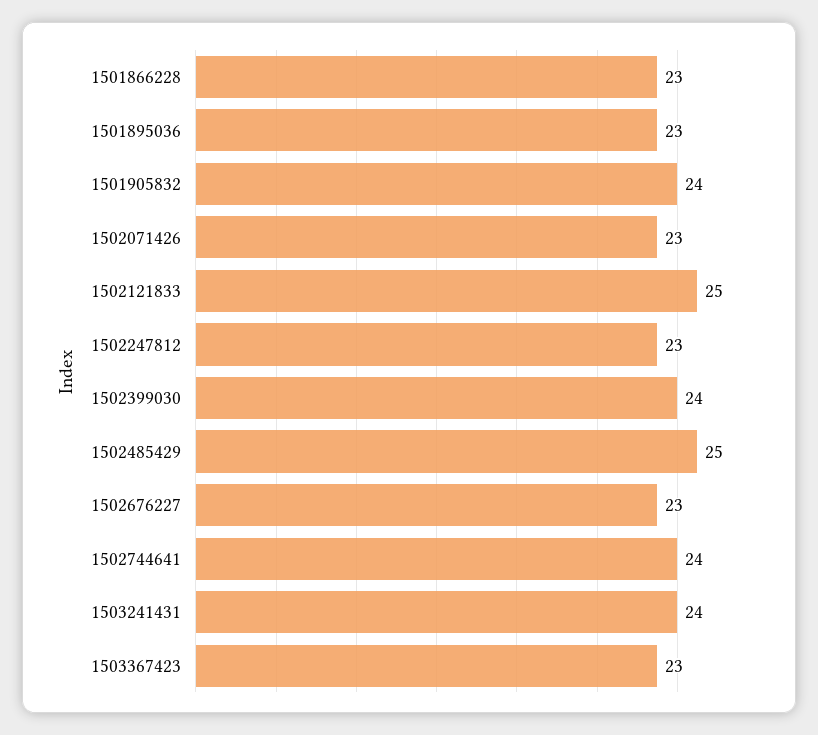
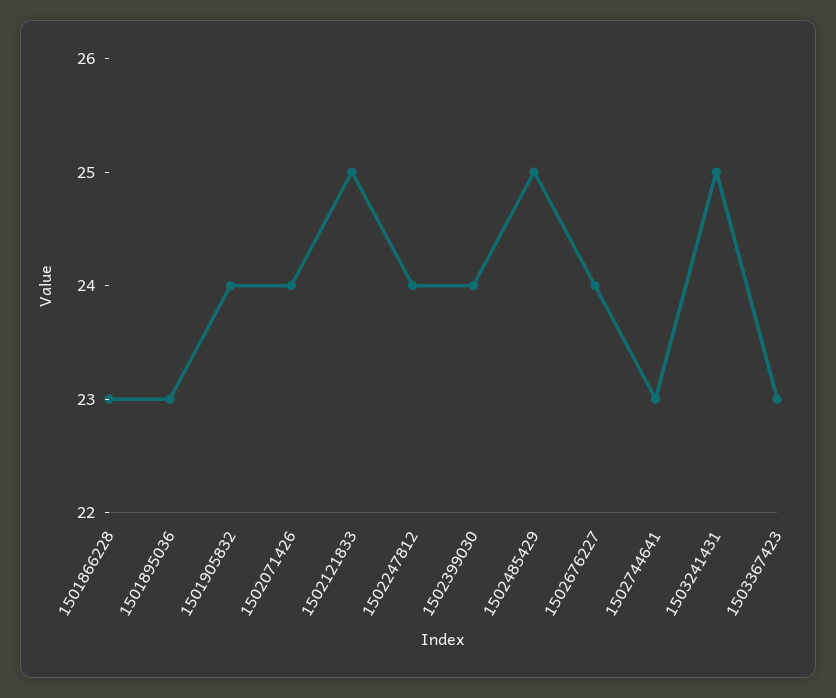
1502071426: 23 -> 24
1502247812: 23 -> 24
1502676227: 23 -> 24
1502744641: 24 -> 23
1503241431: 24 -> 25

